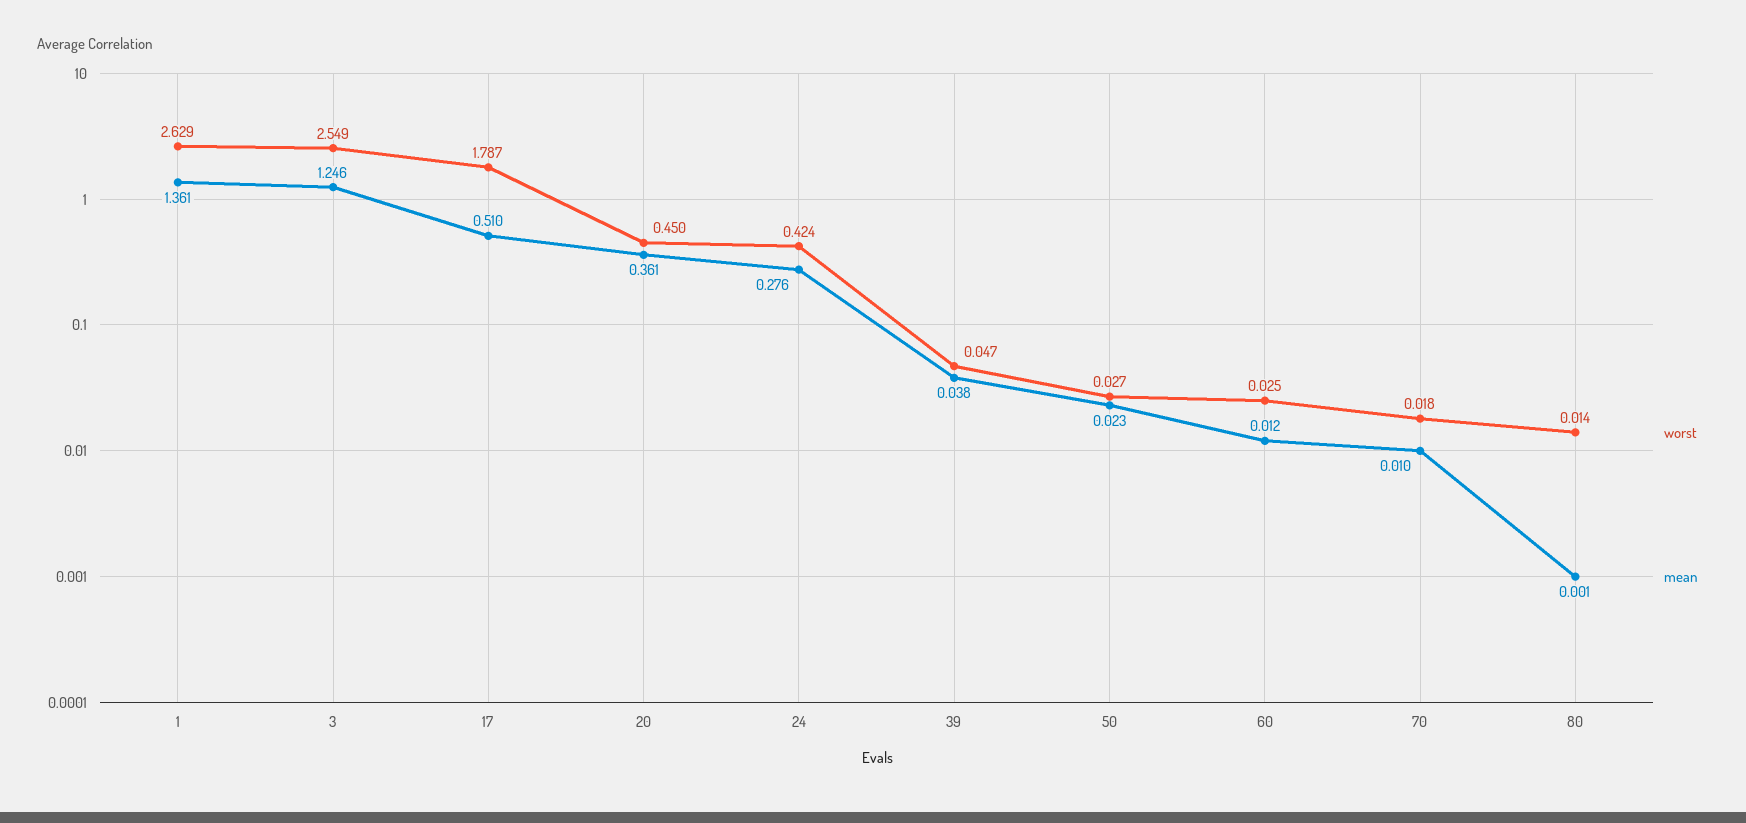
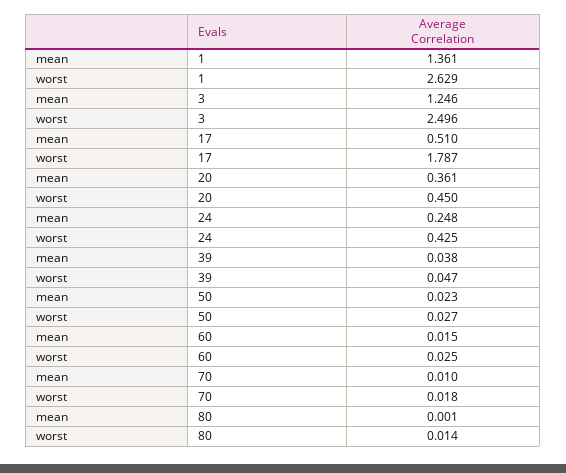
worst, 3: 2.549 -> 2.496
worst, 24: 0.424 -> 0.425
mean, 24: 0.276 -> 0.248
mean, 60: 0.012 -> 0.015

